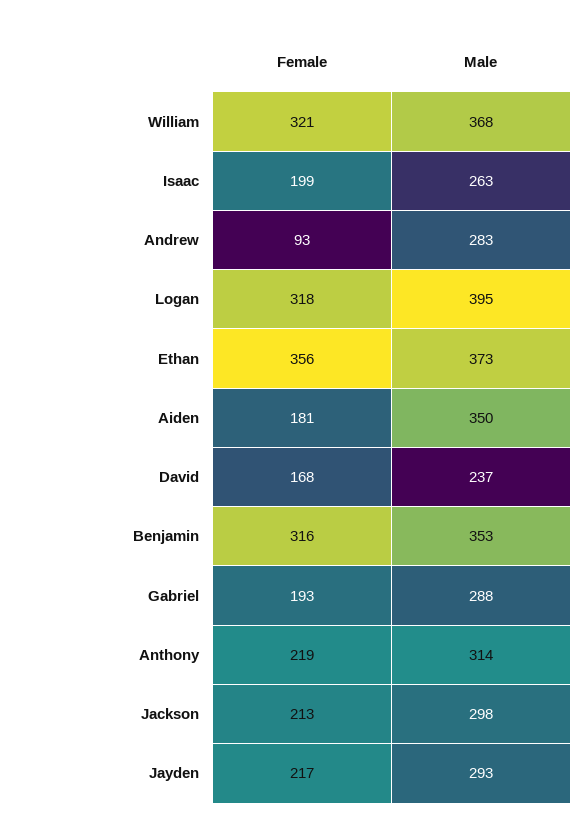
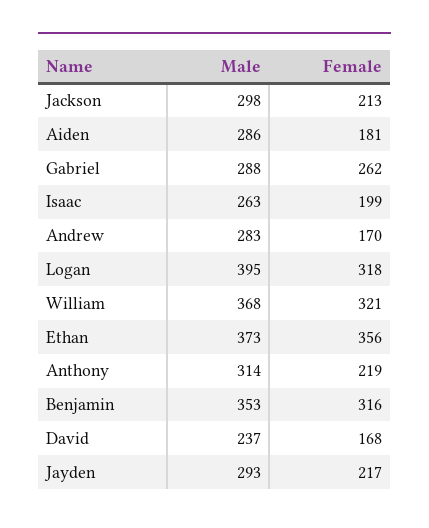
Female, Andrew: 93 -> 170
Male, Aiden: 350 -> 286
Female, Gabriel: 193 -> 262

